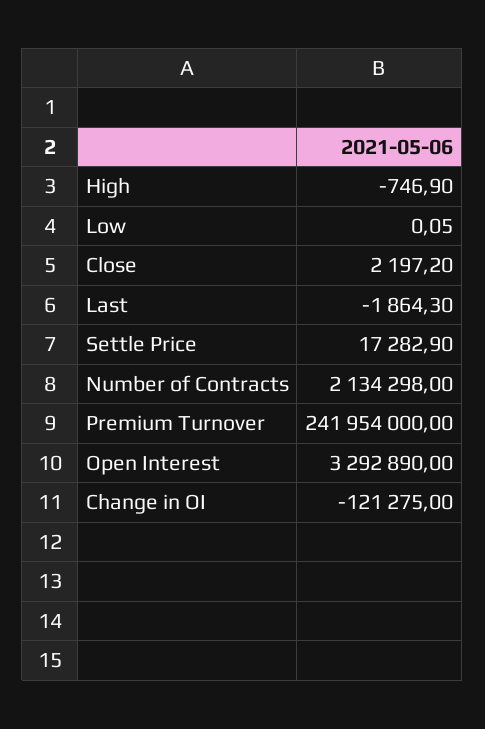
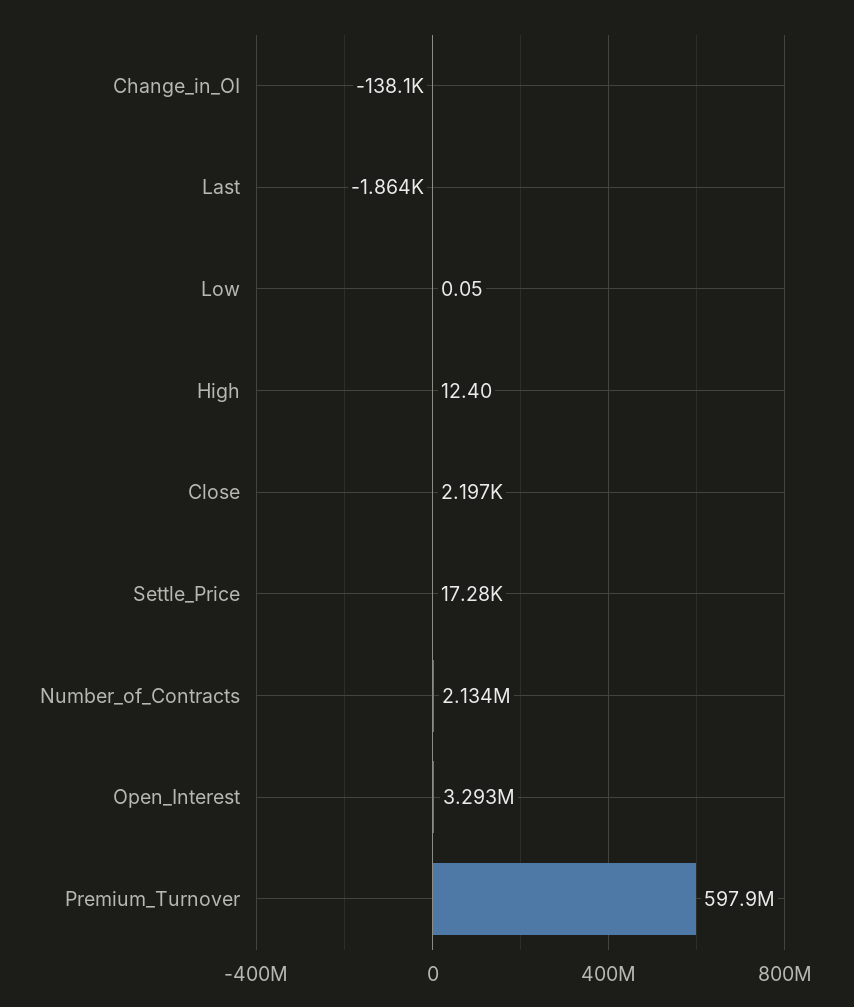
High: -746.9 -> 12.4
Premium Turnover: 241954000 -> 597900000
Change in OI: -121275 -> -138100

